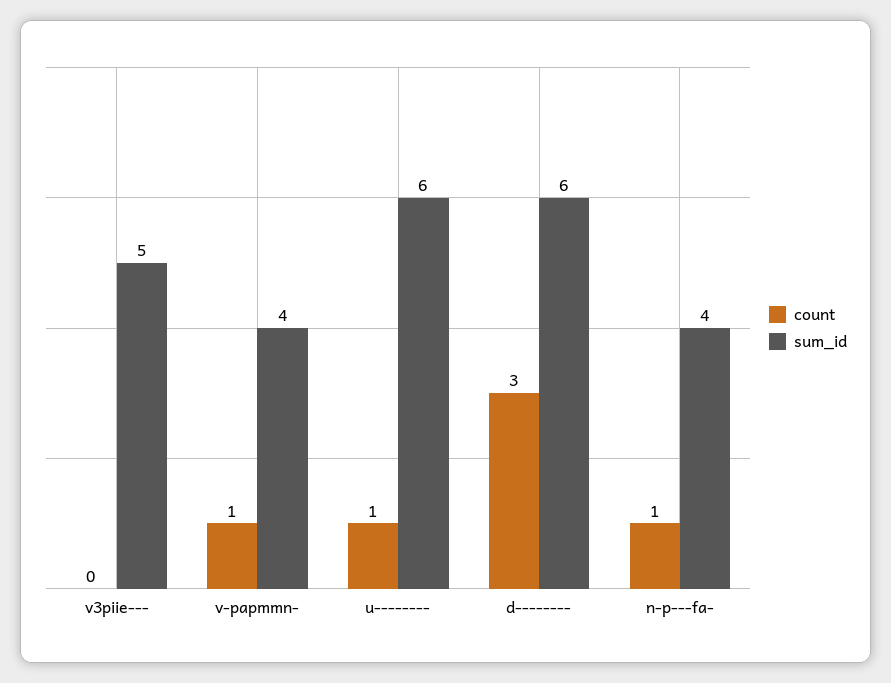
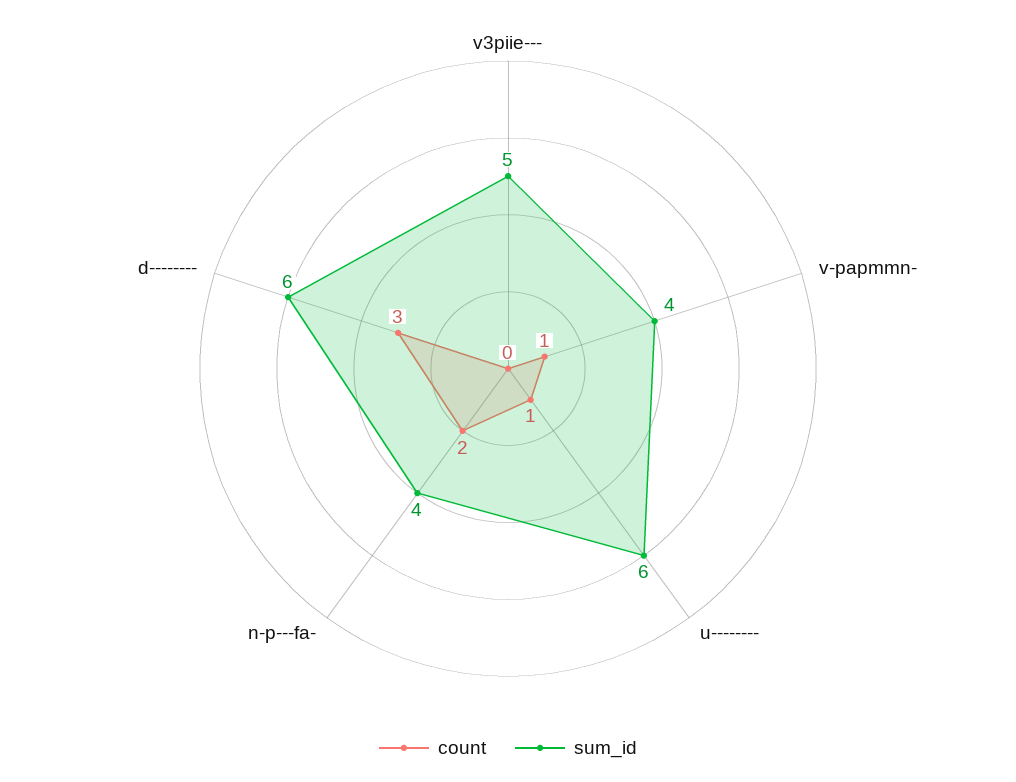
count, n-p---fa-: 1 -> 2

